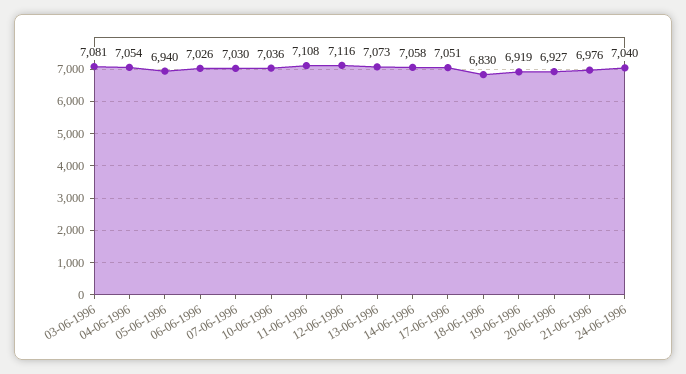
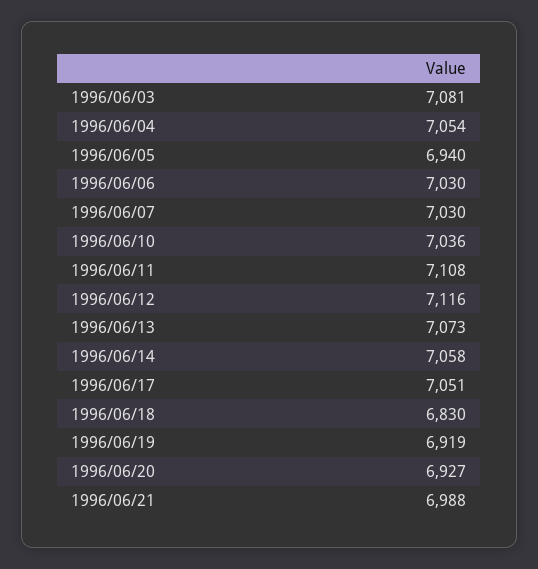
06-06-1996: 7026 -> 7030
21-06-1996: 6976 -> 6988
24-06-1996: 7040 -> none

